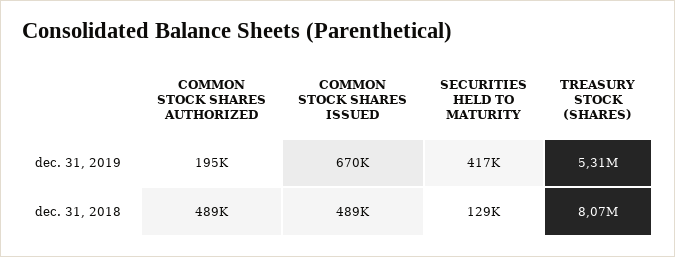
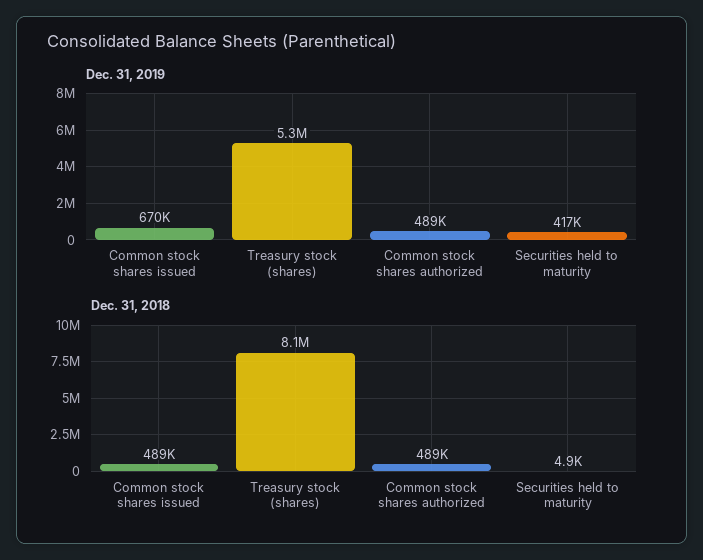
dec. 31, 2019, COMMON STOCK SHARES AUTHORIZED: 195000 -> 489000
dec. 31, 2018, SECURITIES HELD TO MATURITY: 129000 -> 4900

